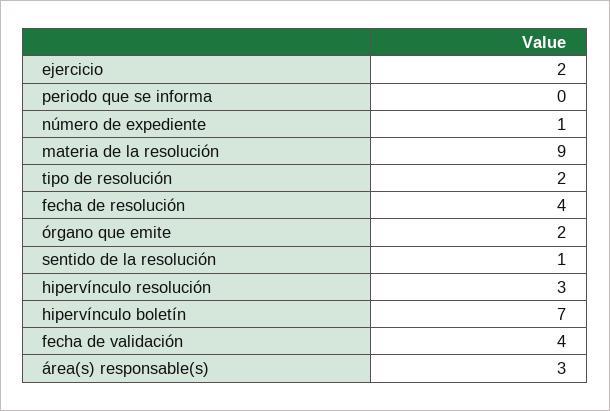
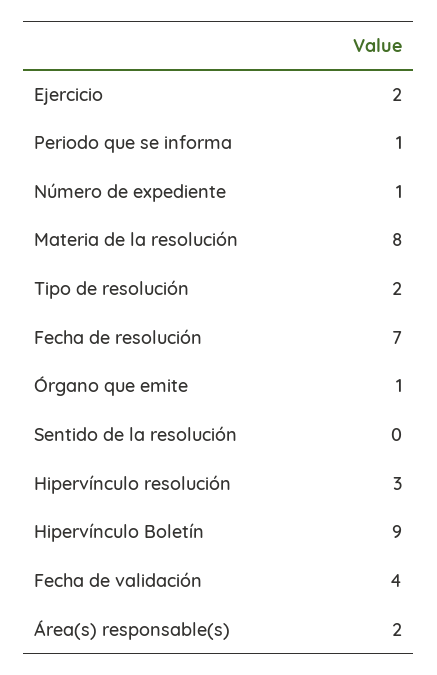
periodo que se informa: 0 -> 1
materia de la resolución: 9 -> 8
fecha de resolución: 4 -> 7
órgano que emite: 2 -> 1
sentido de la resolución: 1 -> 0
hipervínculo boletín: 7 -> 9
área(s) responsable(s): 3 -> 2

